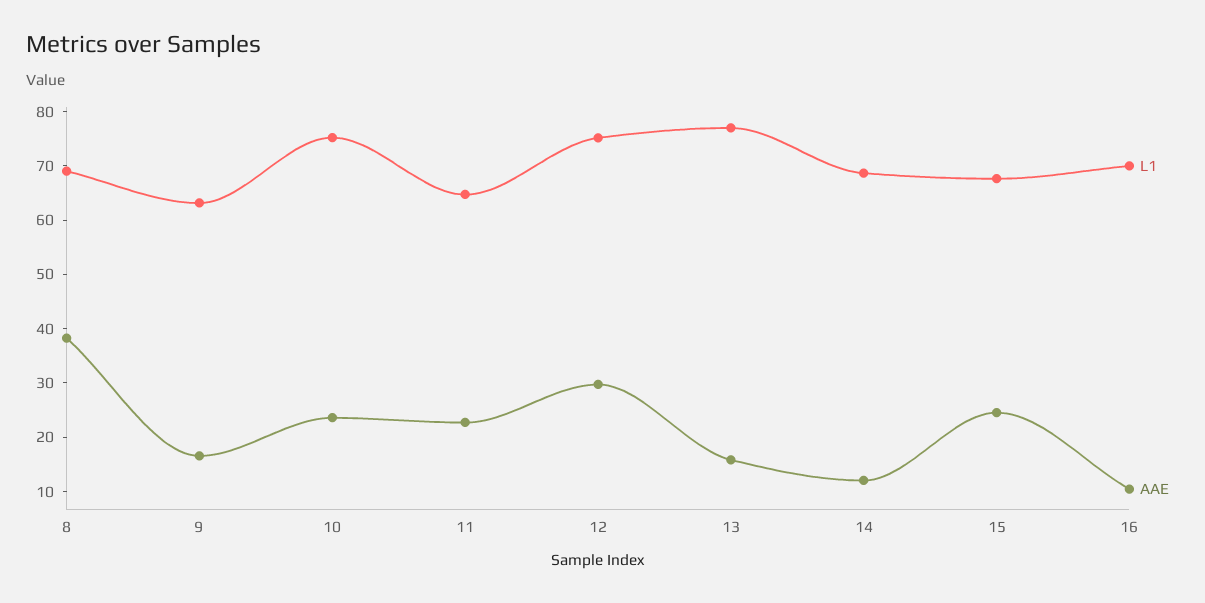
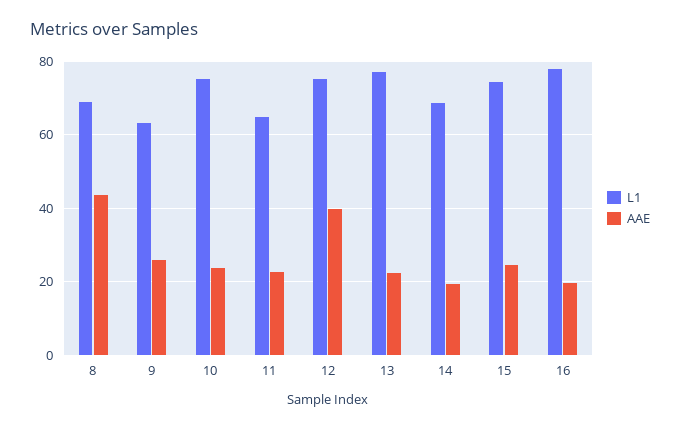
AAE, 8: 38 -> 44
AAE, 9: 16 -> 26
AAE, 12: 30 -> 40
AAE, 13: 16 -> 22
AAE, 14: 12 -> 20
L1, 15: 68 -> 74
L1, 16: 70 -> 78
AAE, 16: 10 -> 20

